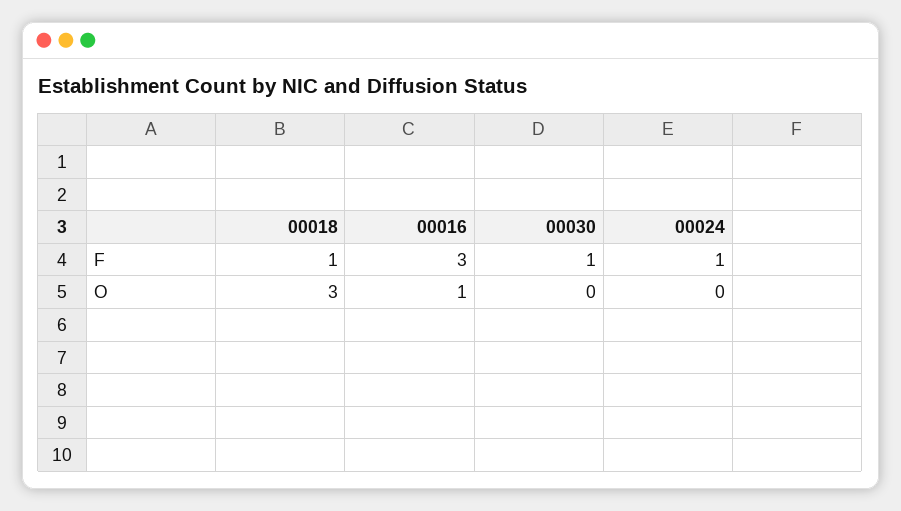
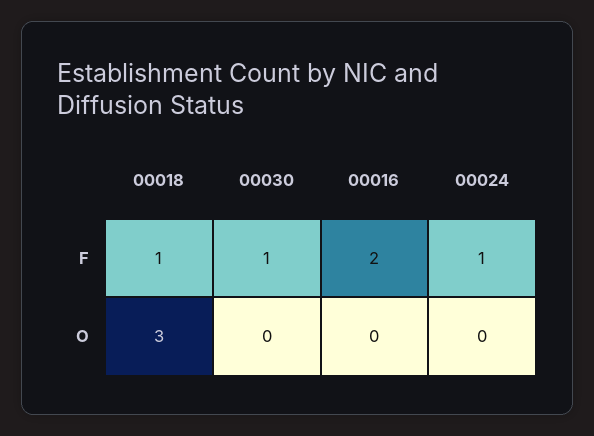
00016, F: 3 -> 2
00016, O: 1 -> 0

